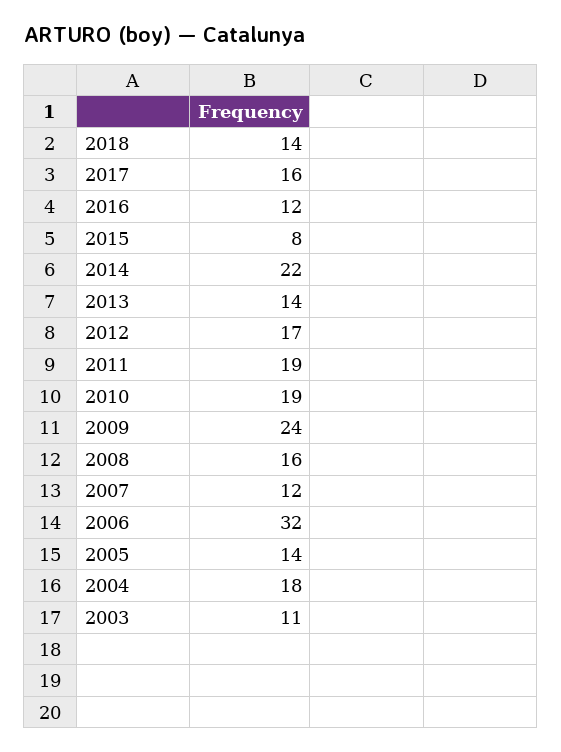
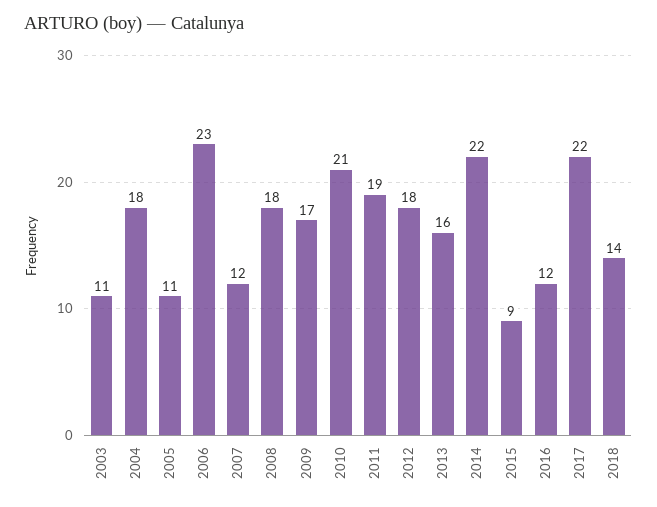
2017: 16 -> 22
2015: 8 -> 9
2013: 14 -> 16
2012: 17 -> 18
2010: 19 -> 21
2009: 24 -> 17
2008: 16 -> 18
2006: 32 -> 23
2005: 14 -> 11

